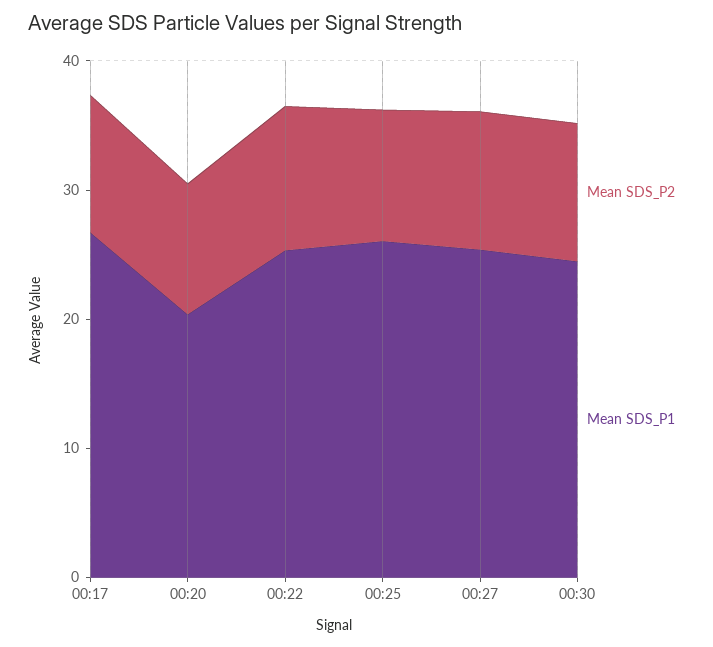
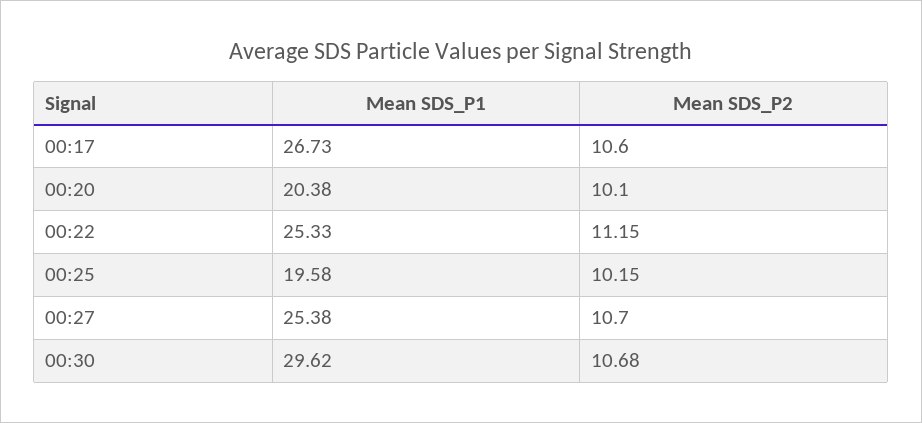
Mean SDS_P1, 00:25: 26 -> 19.58
Mean SDS_P1, 00:30: 24 -> 29.62

